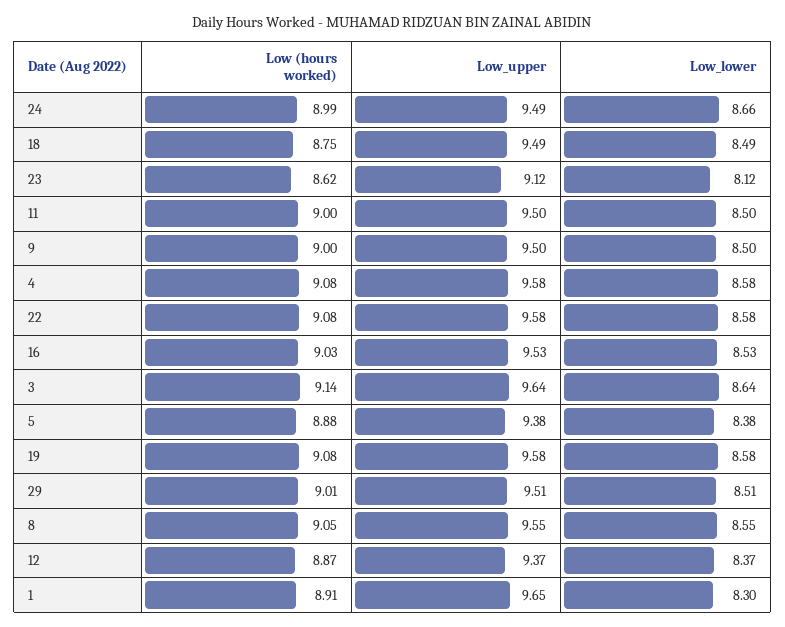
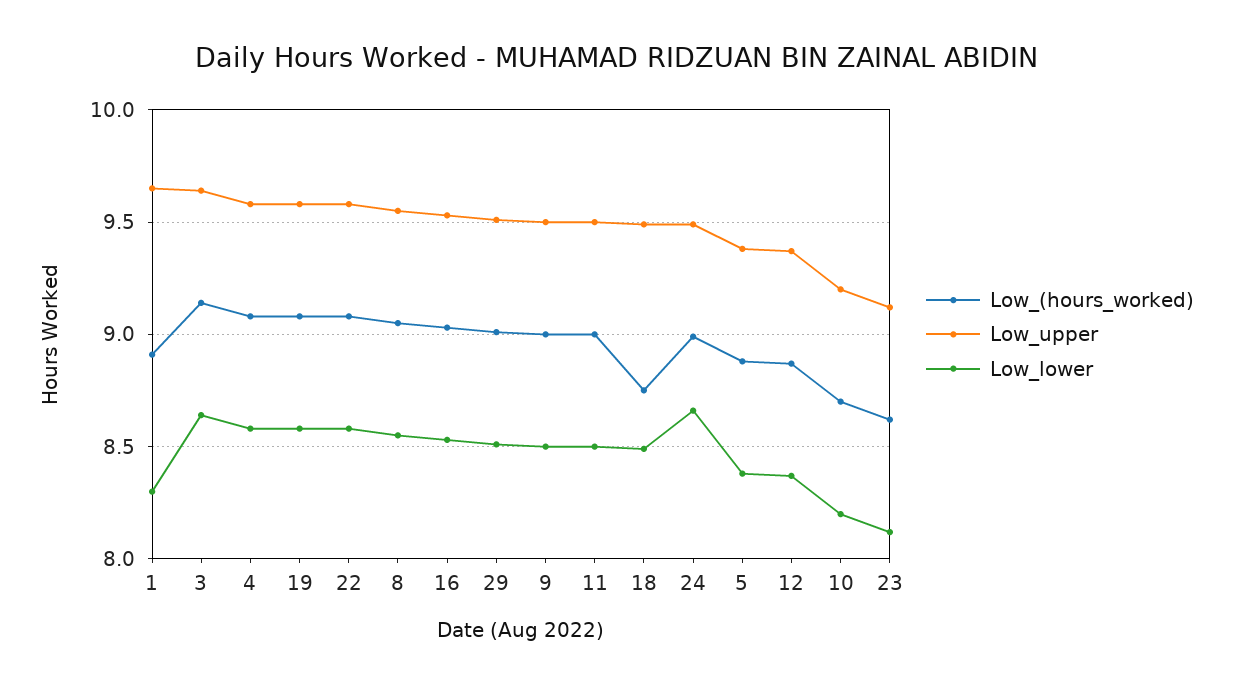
Low (hours worked), 10: none -> 8.7
Low_upper, 10: none -> 9.2
Low_lower, 10: none -> 8.2

